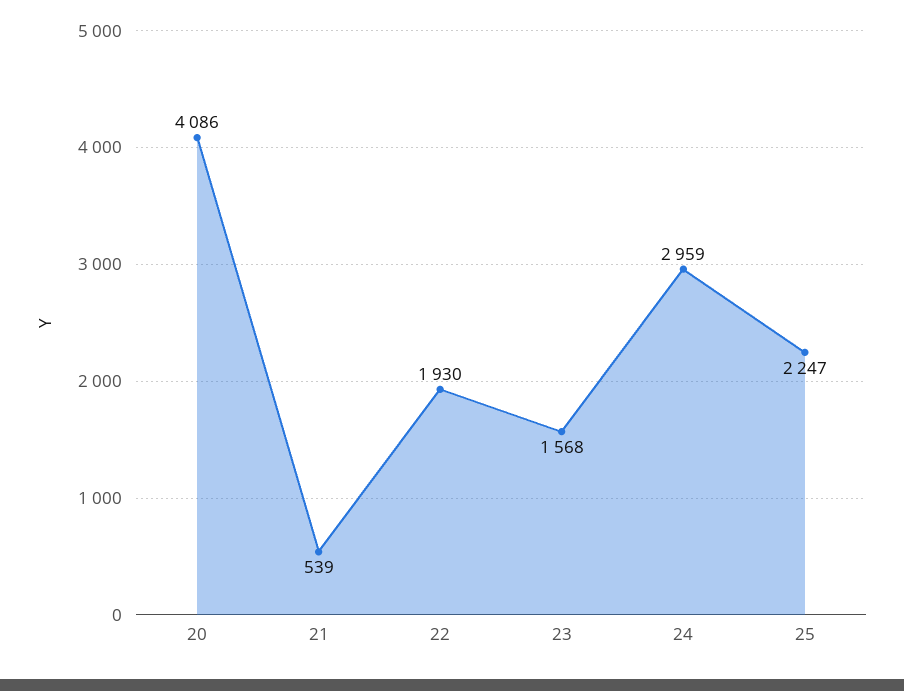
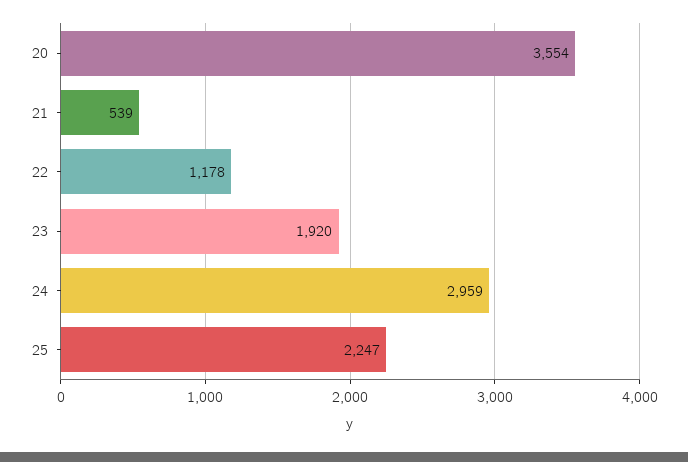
20: 4086 -> 3554
22: 1930 -> 1178
23: 1568 -> 1920

